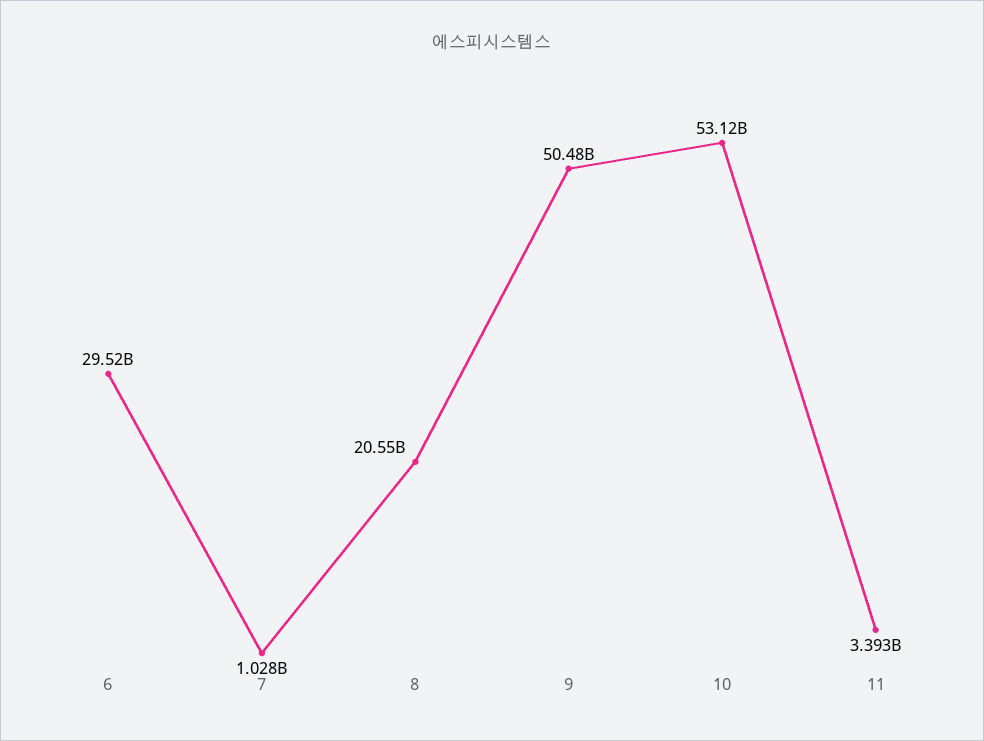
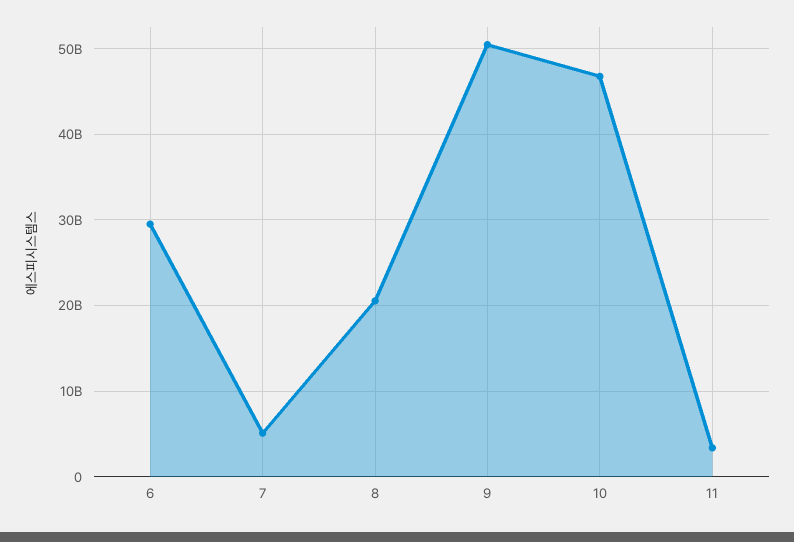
7: 1028000000 -> 5000000000
10: 53120000000 -> 47000000000

